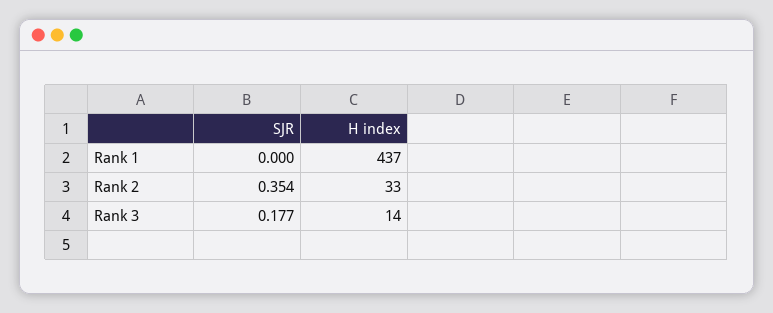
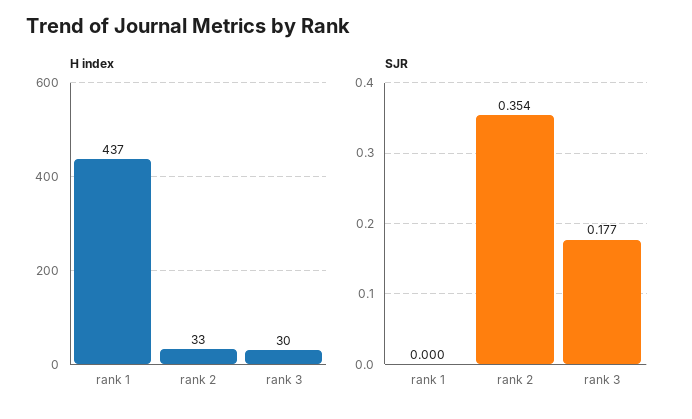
H index, Rank 3: 14 -> 30

